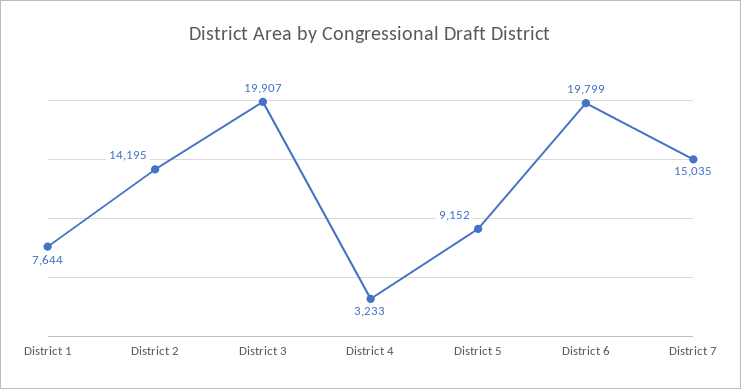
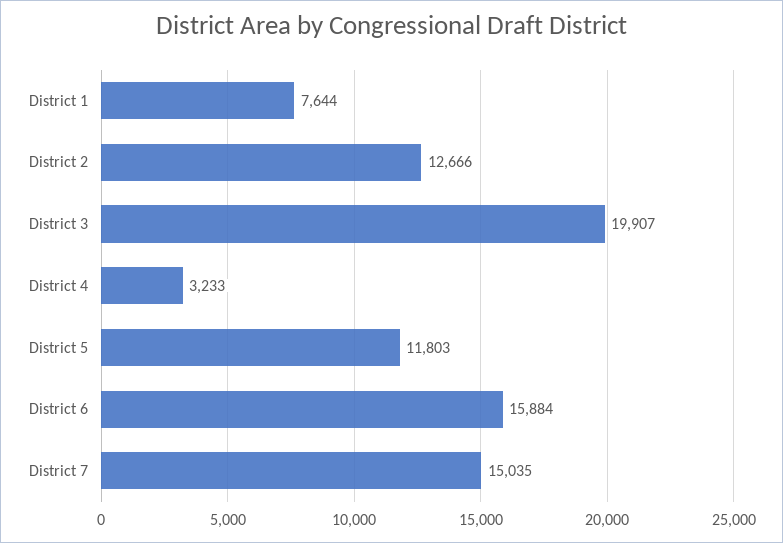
District 2: 14195 -> 12666
District 5: 9152 -> 11803
District 6: 19799 -> 15884

